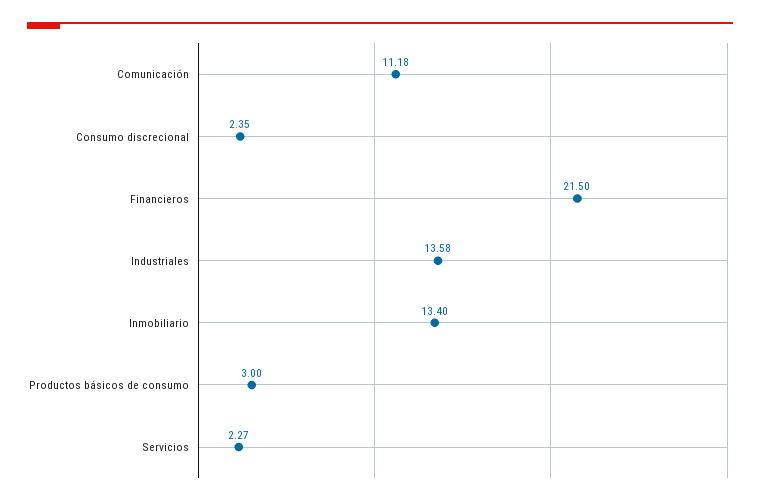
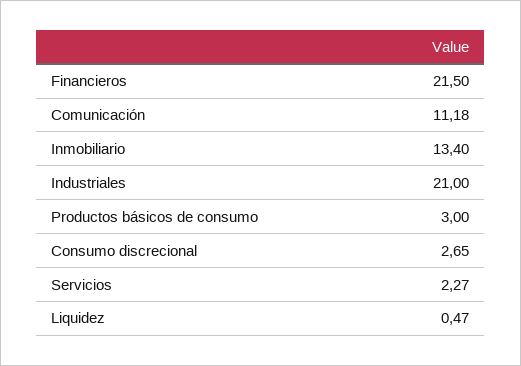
Consumo discrecional: 2.35 -> 2.65
Industriales: 13.58 -> 21
Liquidez: none -> 0.47

